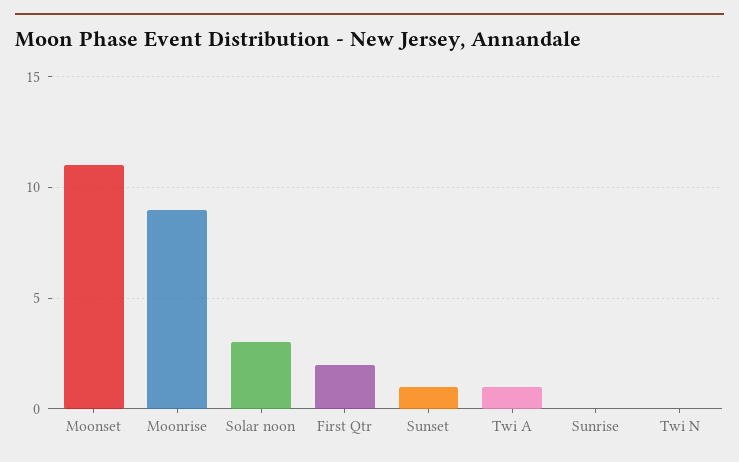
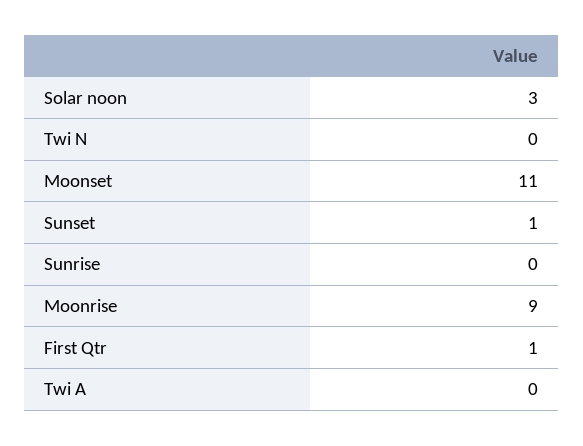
First Qtr: 2 -> 1
Twi A: 1 -> 0

